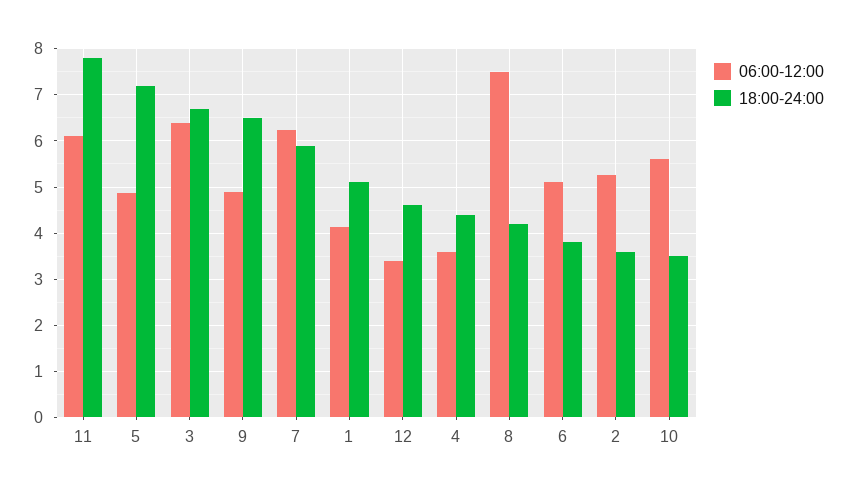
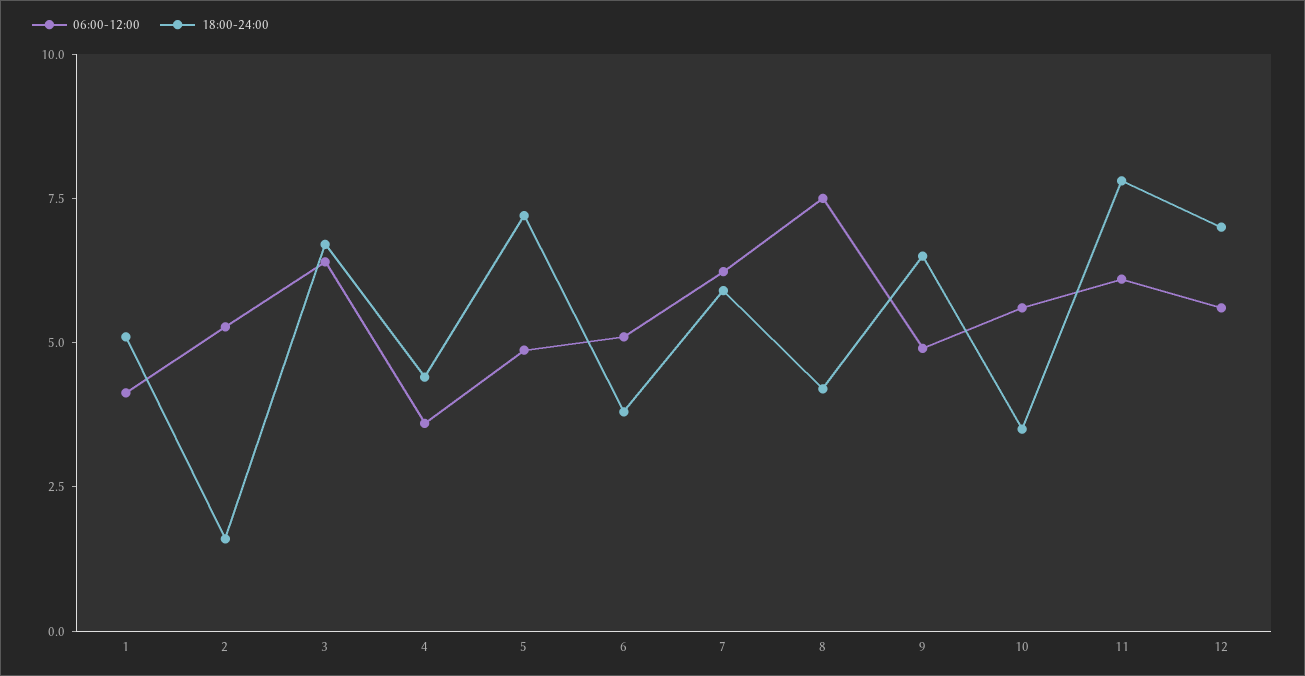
06:00-12:00, 12: 3.4 -> 5.5
18:00-24:00, 12: 4.6 -> 7
18:00-24:00, 2: 3.6 -> 1.5

